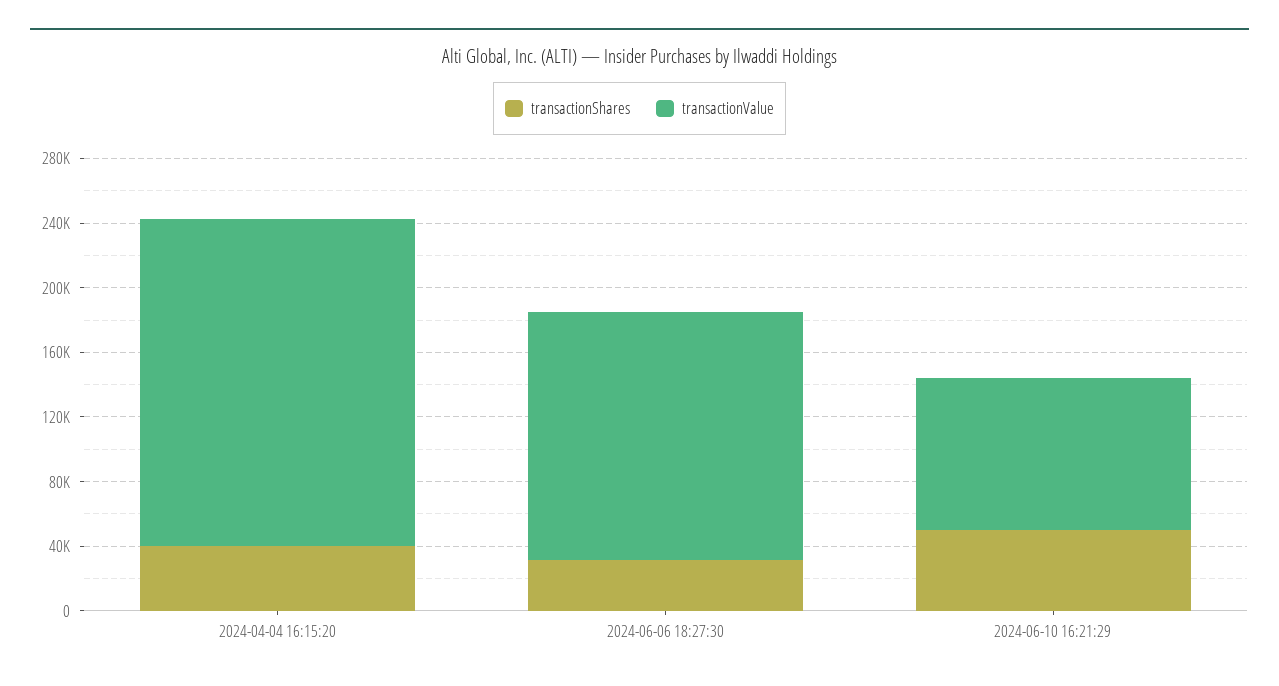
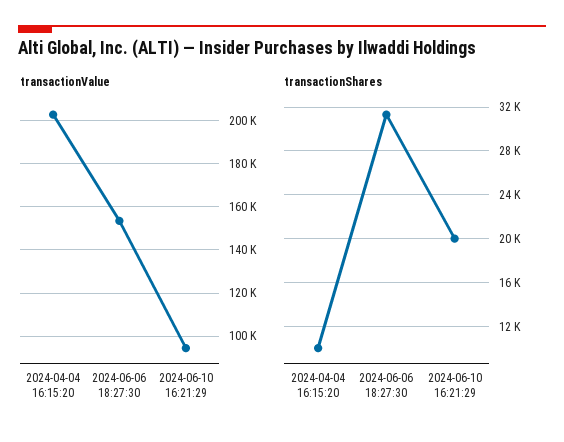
transactionShares, 2024-04-04 16:15:20: 40000 -> 10000
transactionShares, 2024-06-10 16:21:29: 50000 -> 20000

